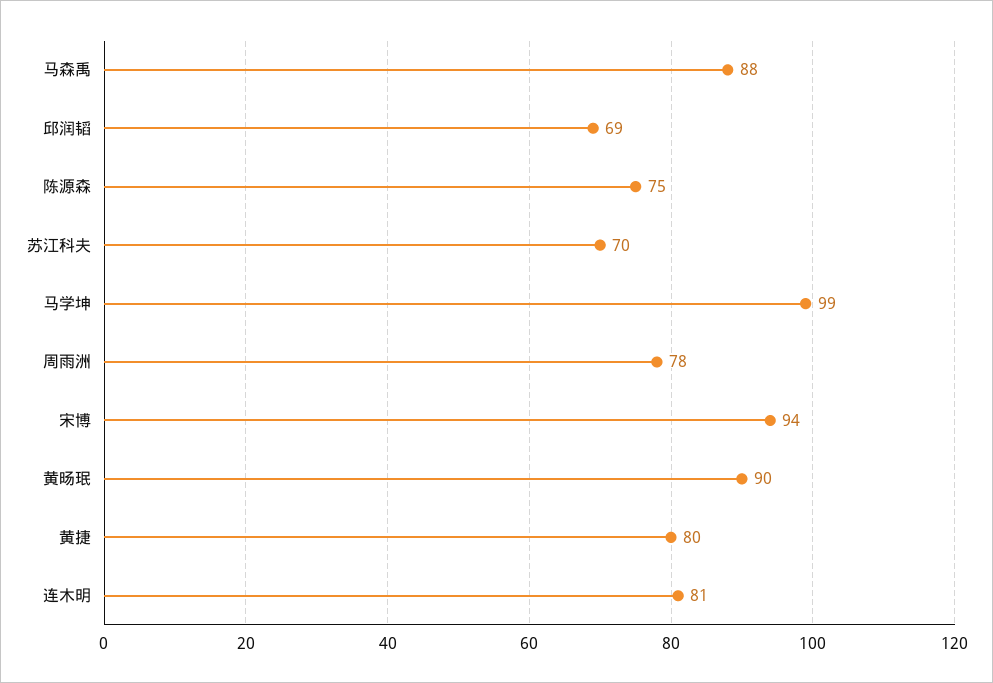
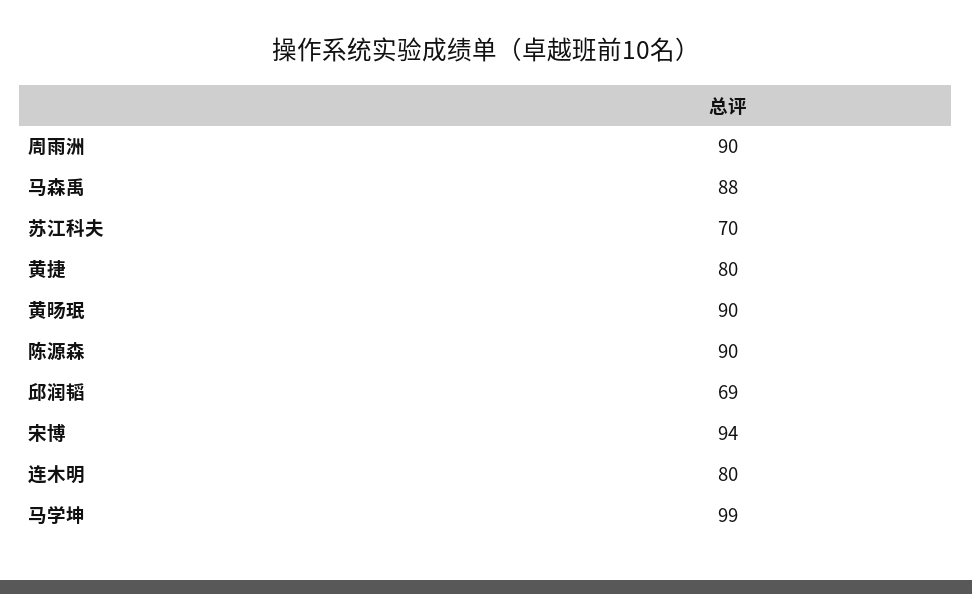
陈源森: 75 -> 90
周雨洲: 78 -> 90
连木明: 81 -> 80

